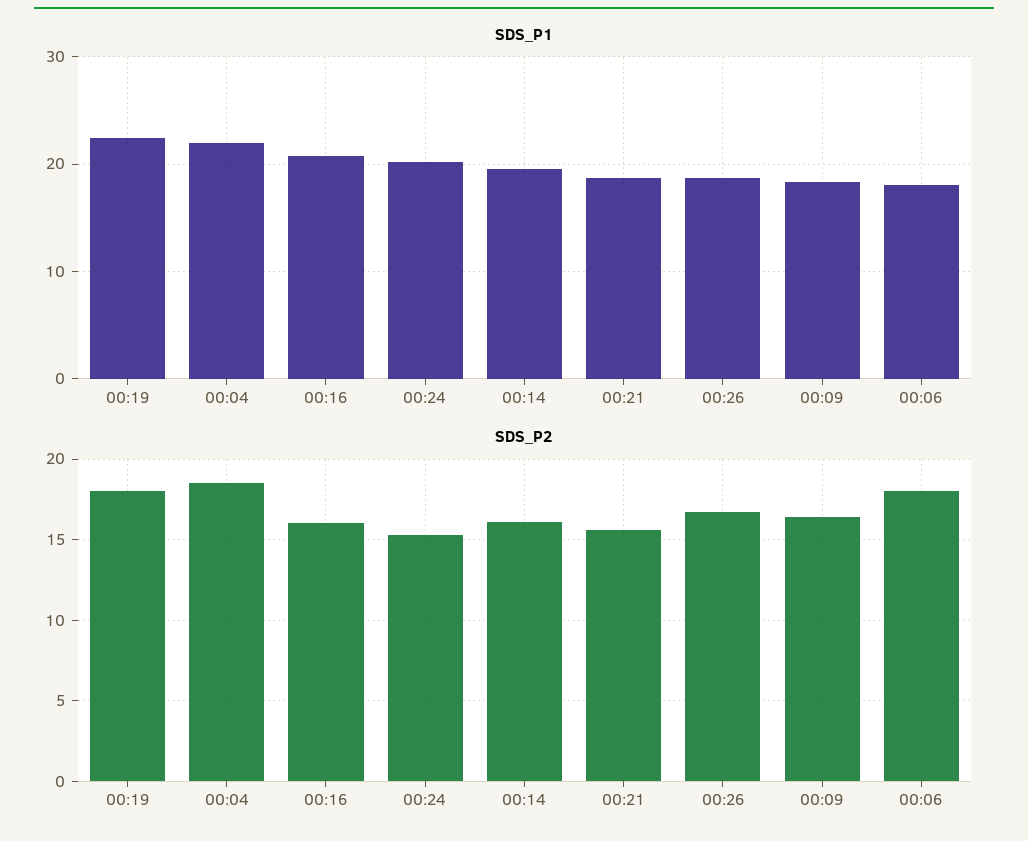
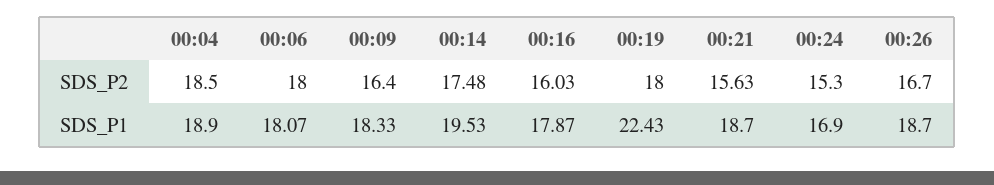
SDS_P1, 00:04: 22 -> 18.9
SDS_P1, 00:16: 21 -> 17.87
SDS_P1, 00:24: 20 -> 16.9
SDS_P2, 00:14: 16 -> 17.48

